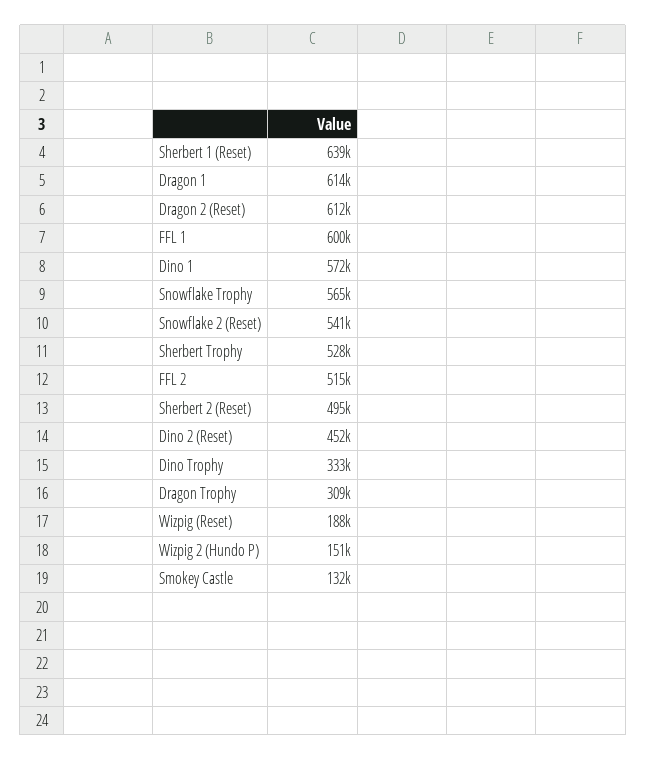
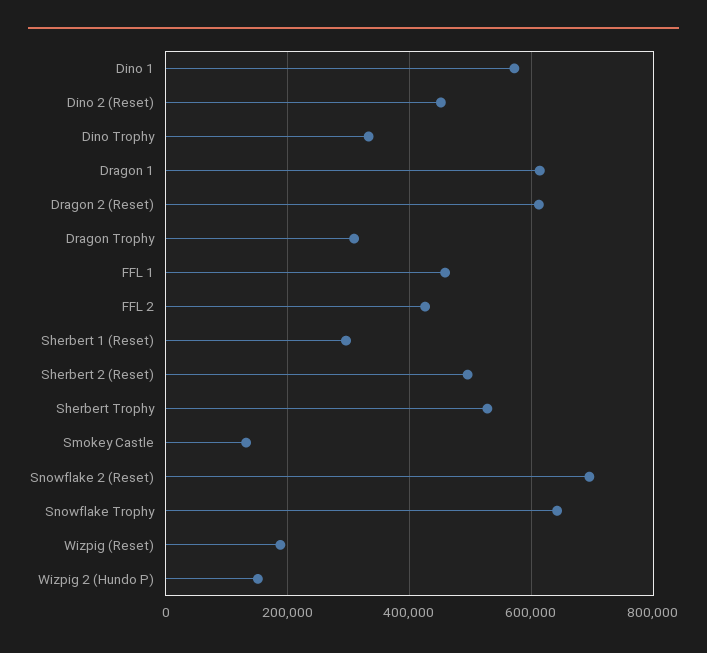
Sherbert 1 (Reset): 639000 -> 300000
FFL 1: 600000 -> 460000
Snowflake Trophy: 565000 -> 640000
Snowflake 2 (Reset): 541000 -> 700000
FFL 2: 515000 -> 420000

